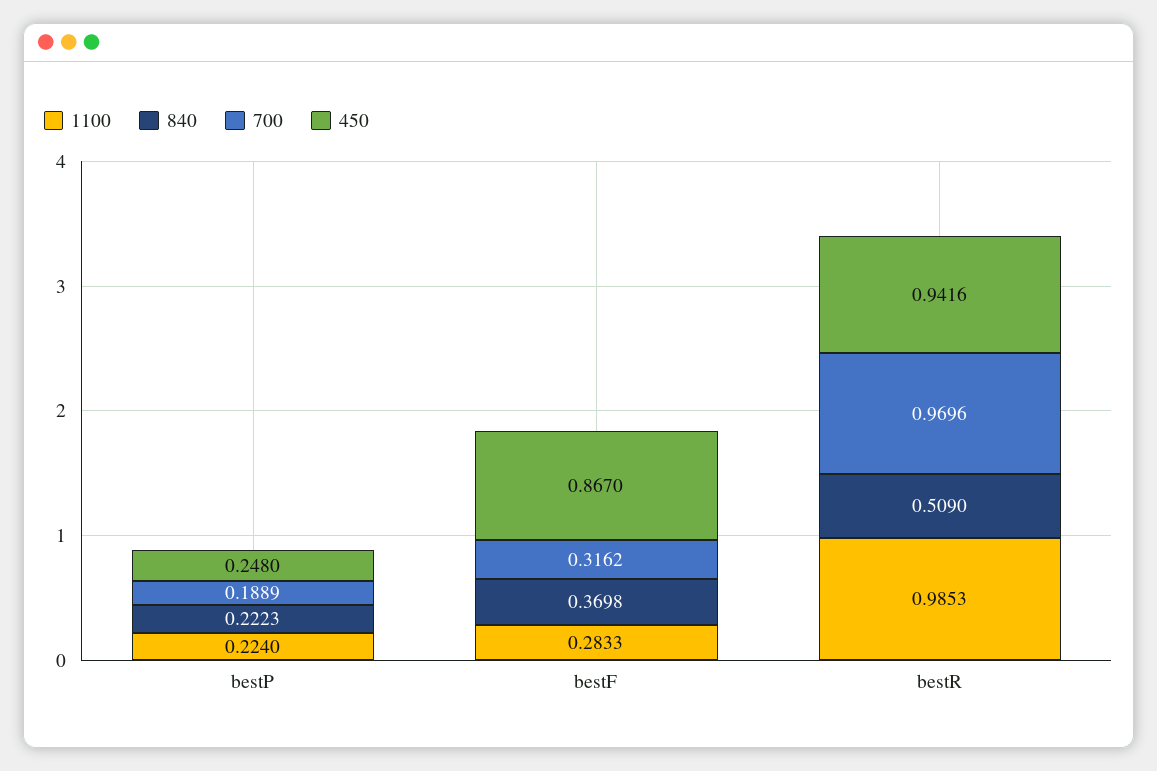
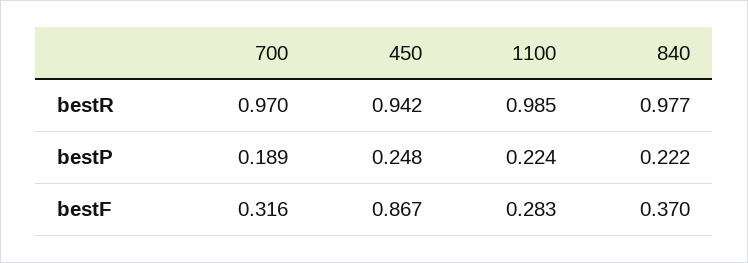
840, bestR: 0.509 -> 0.977

